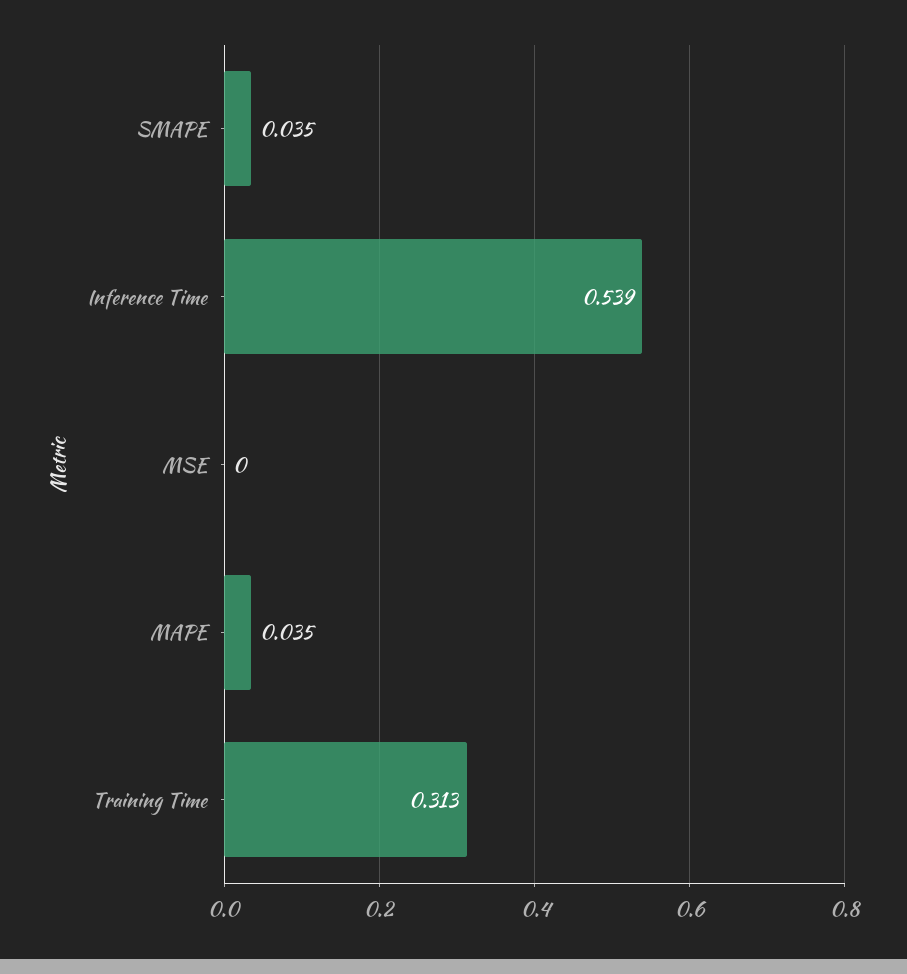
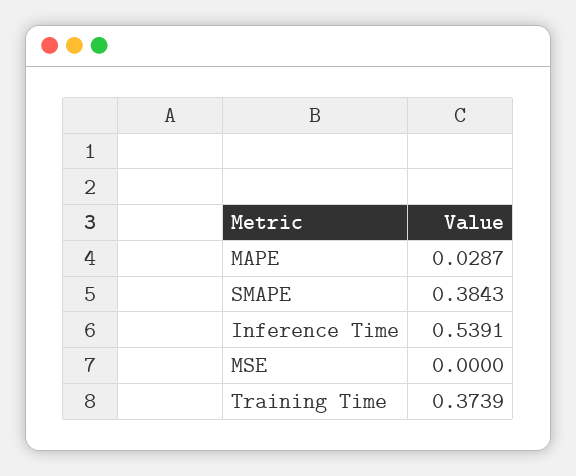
SMAPE: 0.035 -> 0.3843
MAPE: 0.035 -> 0.0287
Training Time: 0.313 -> 0.3739

